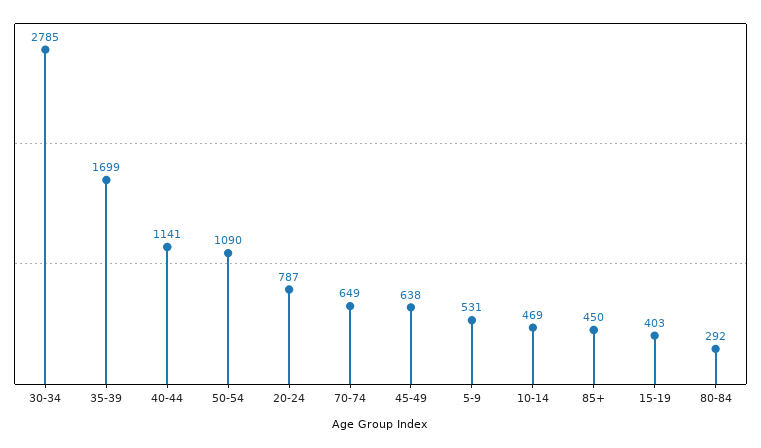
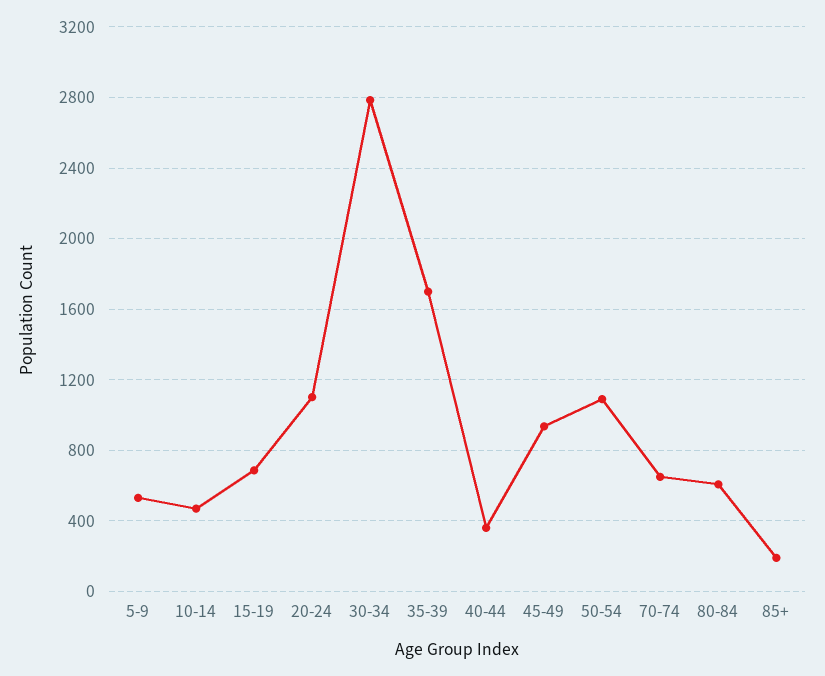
40-44: 1141 -> 350
20-24: 787 -> 1100
45-49: 638 -> 950
85+: 450 -> 200
15-19: 403 -> 700
80-84: 292 -> 600

